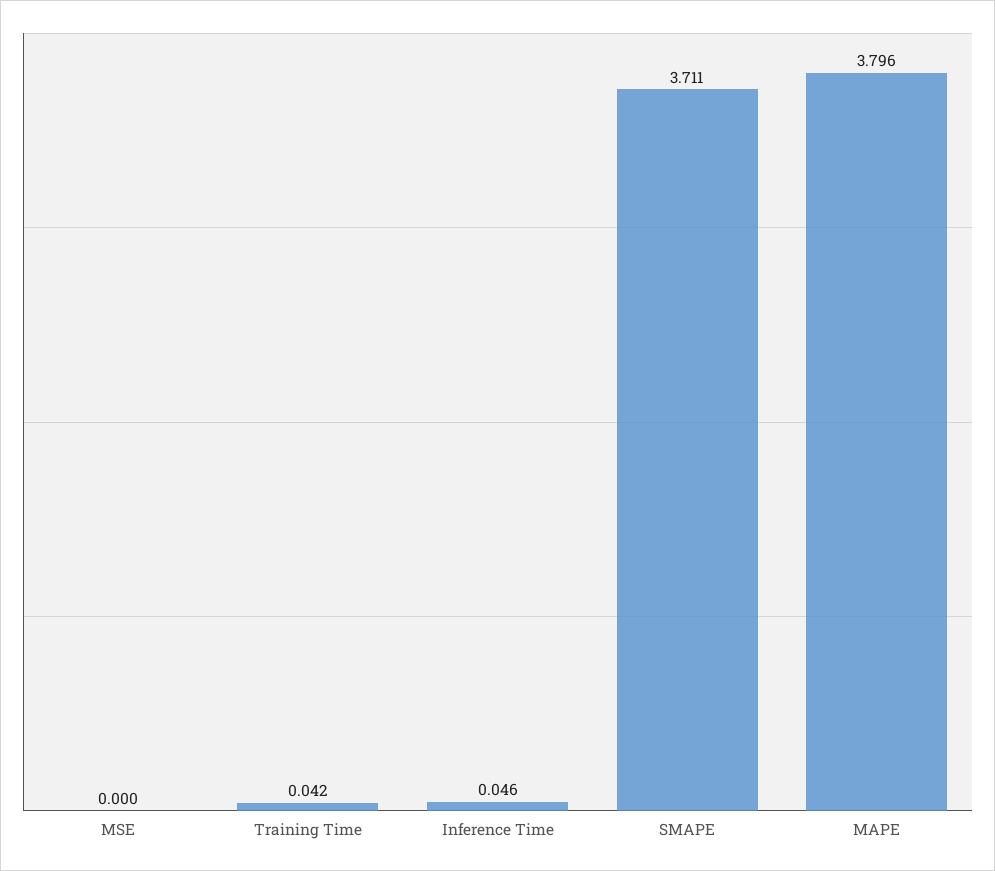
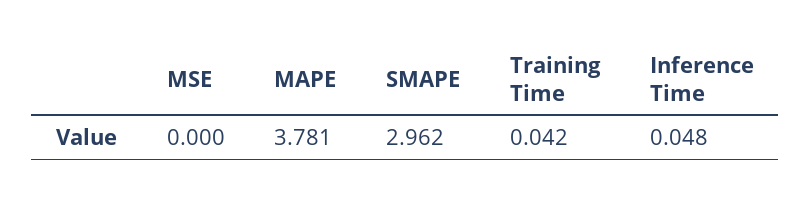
Inference Time: 0.046 -> 0.048
SMAPE: 3.711 -> 2.962
MAPE: 3.796 -> 3.781

